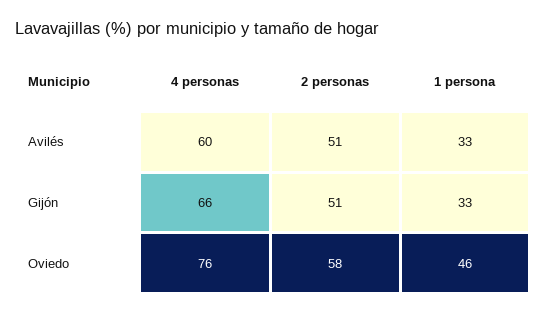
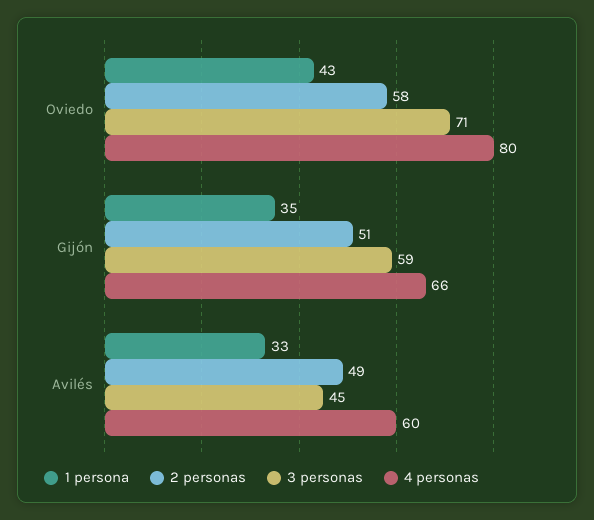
2 personas, Avilés: 51 -> 49
1 persona, Gijón: 33 -> 35
4 personas, Oviedo: 76 -> 80
1 persona, Oviedo: 46 -> 43
3 personas, Oviedo: none -> 71
3 personas, Gijón: none -> 59
3 personas, Avilés: none -> 45

